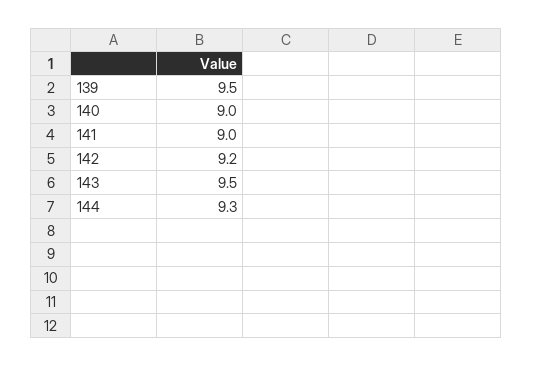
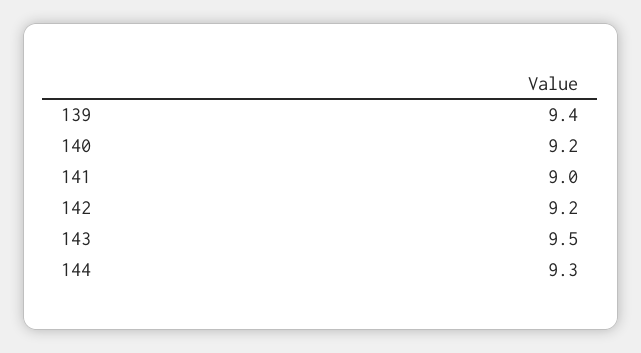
139: 9.5 -> 9.4
140: 9 -> 9.2

